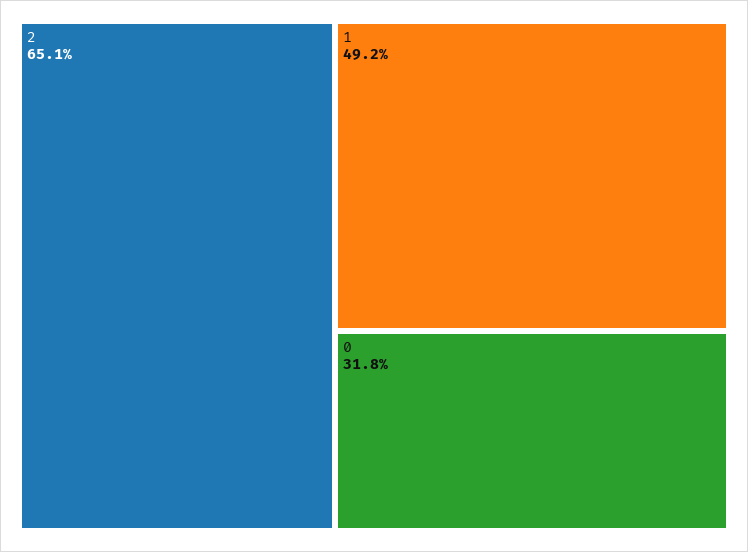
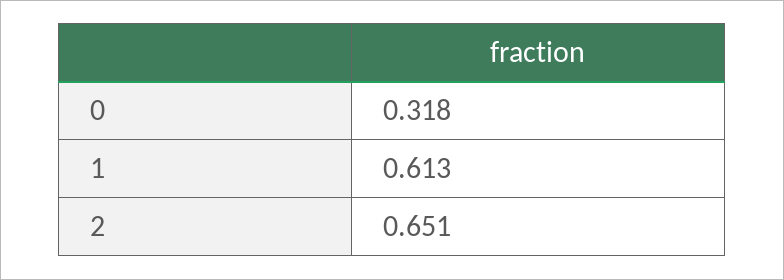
1: 0.492 -> 0.613

